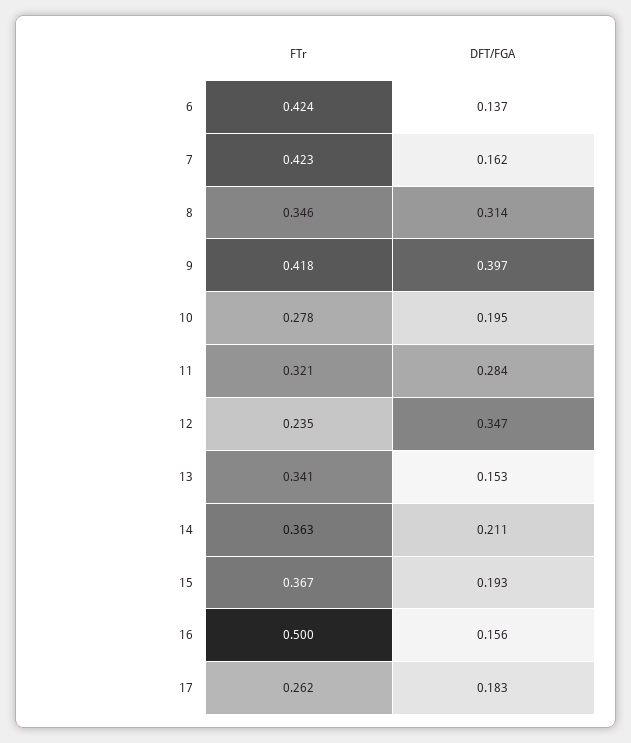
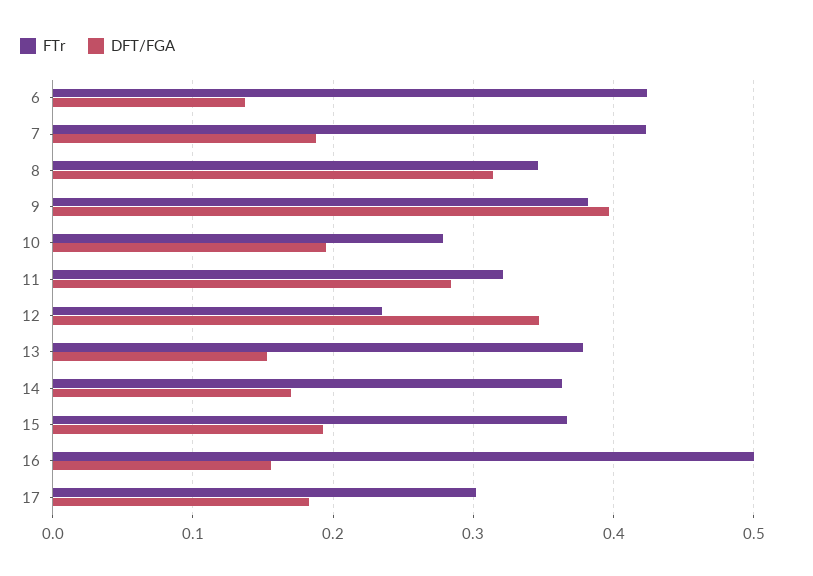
DFT/FGA, 7: 0.162 -> 0.19
FTr, 9: 0.418 -> 0.38
FTr, 13: 0.341 -> 0.38
DFT/FGA, 14: 0.211 -> 0.17
FTr, 17: 0.262 -> 0.3

